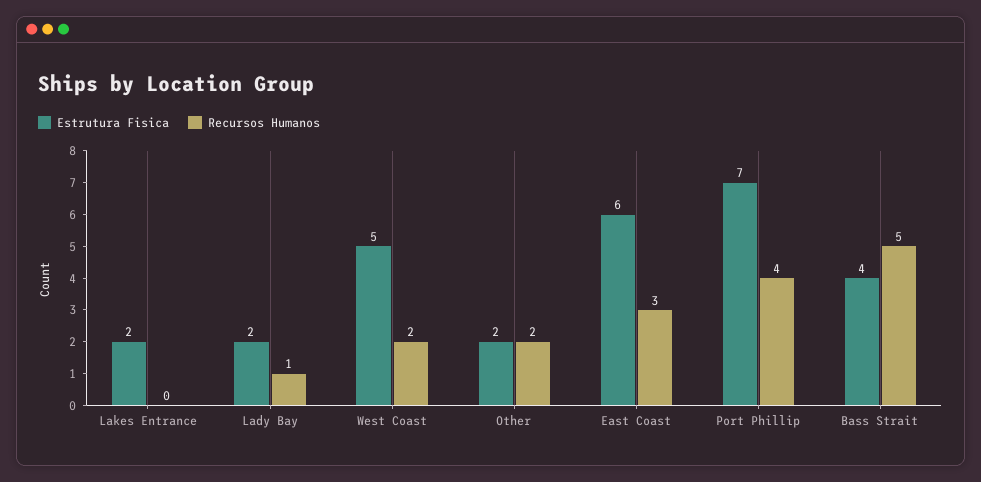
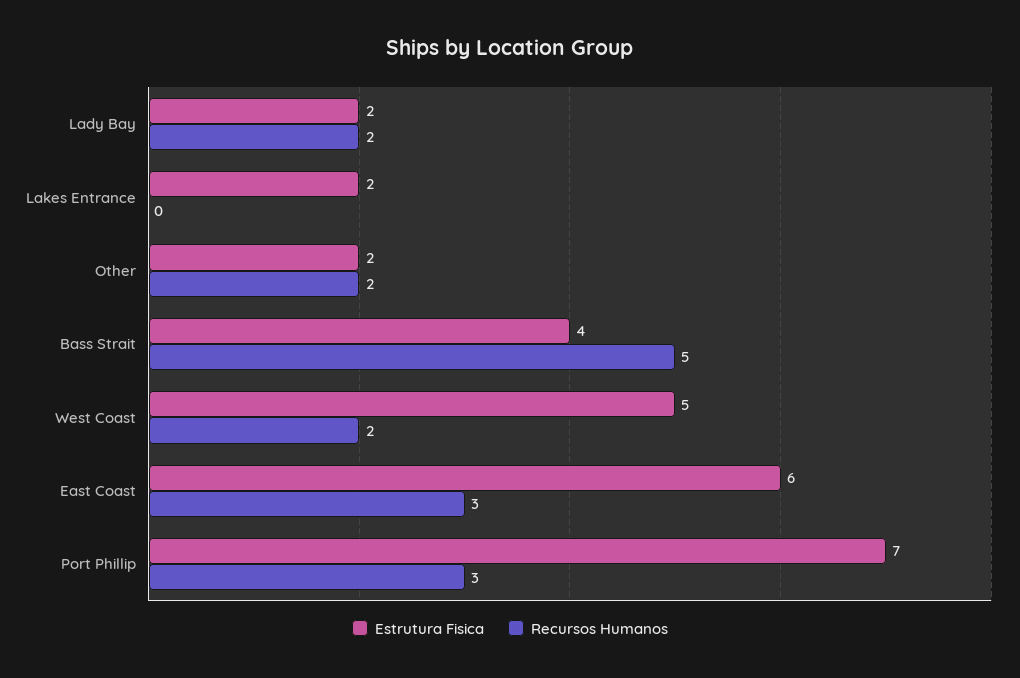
Recursos Humanos, Lady Bay: 1 -> 2
Recursos Humanos, Port Phillip: 4 -> 3

